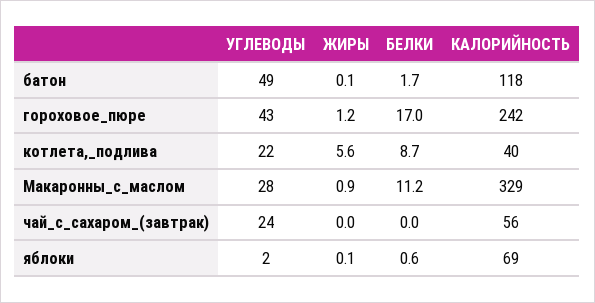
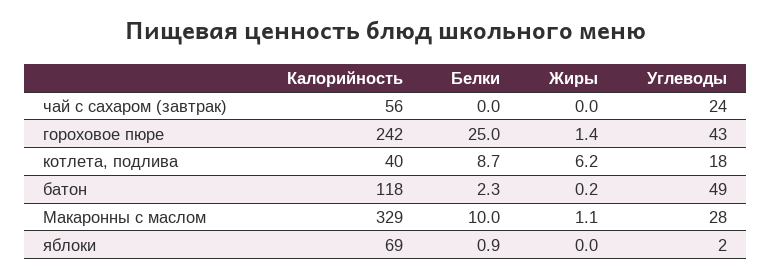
ЖИРЫ, батон: 0.1 -> 0.2
БЕЛКИ, батон: 1.7 -> 2.3
ЖИРЫ, гороховое_пюре: 1.2 -> 1.4
БЕЛКИ, гороховое_пюре: 17 -> 25
УГЛЕВОДЫ, котлета,_подлива: 22 -> 18
ЖИРЫ, котлета,_подлива: 5.6 -> 6.2
ЖИРЫ, Макаронны_с_маслом: 0.9 -> 1.1
БЕЛКИ, Макаронны_с_маслом: 11.2 -> 10
ЖИРЫ, яблоки: 0.1 -> 0
БЕЛКИ, яблоки: 0.6 -> 0.9

